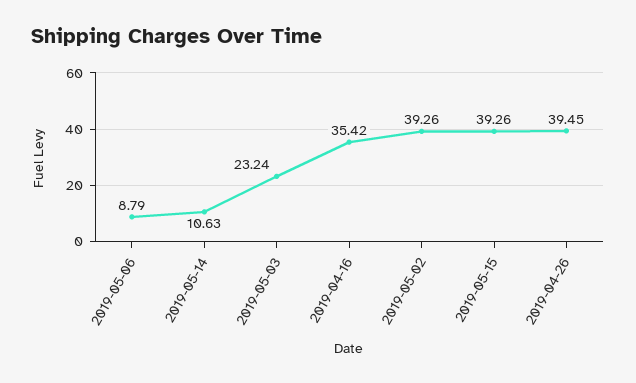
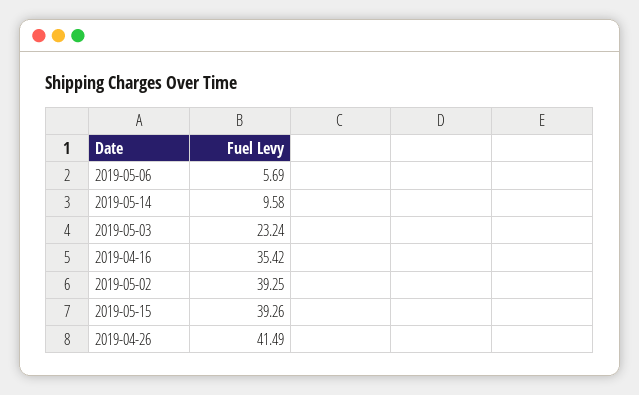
2019-05-06: 8.79 -> 5.69
2019-05-14: 10.63 -> 9.58
2019-05-02: 39.26 -> 39.25
2019-04-26: 39.45 -> 41.49

